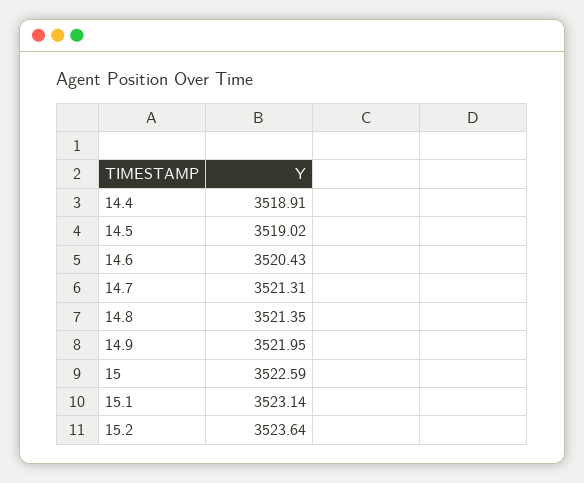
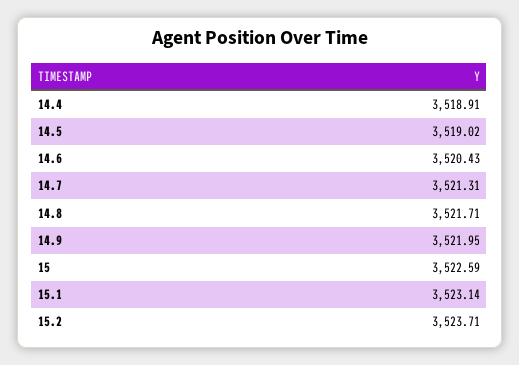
14.8: 3521.35 -> 3521.71
15.2: 3523.64 -> 3523.71

